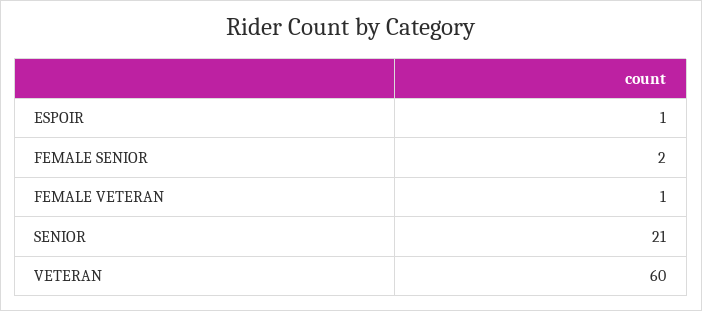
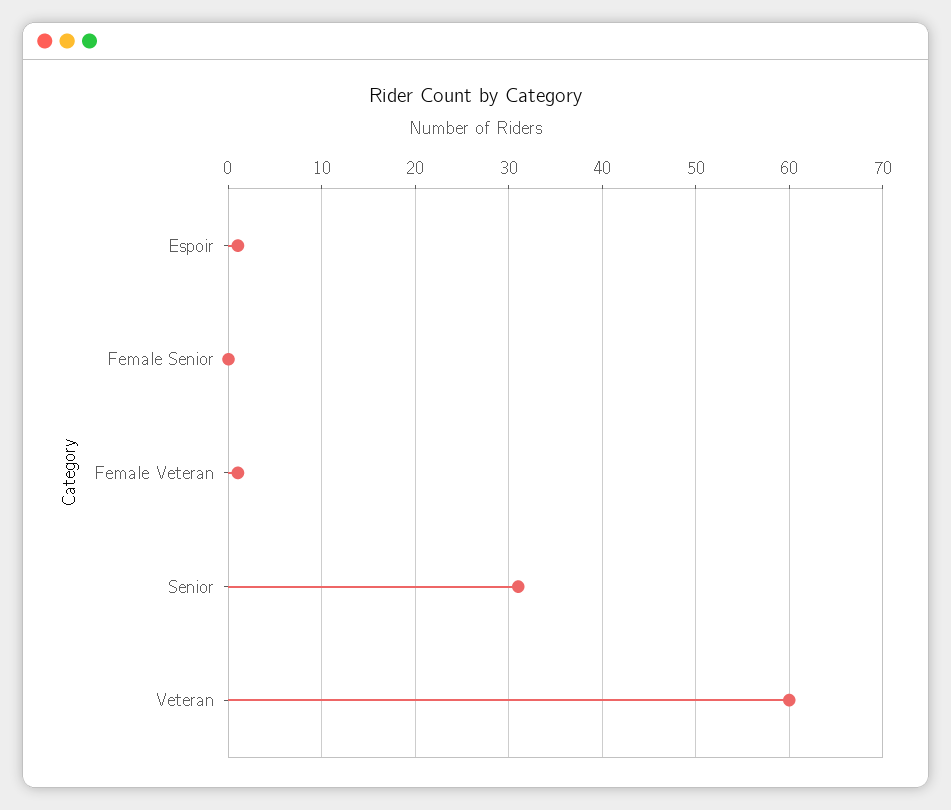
FEMALE SENIOR: 2 -> 0
SENIOR: 21 -> 31

